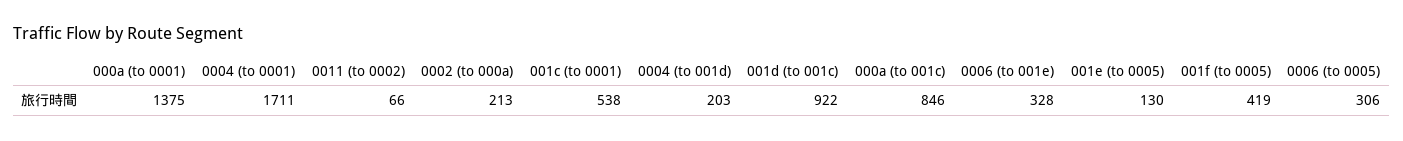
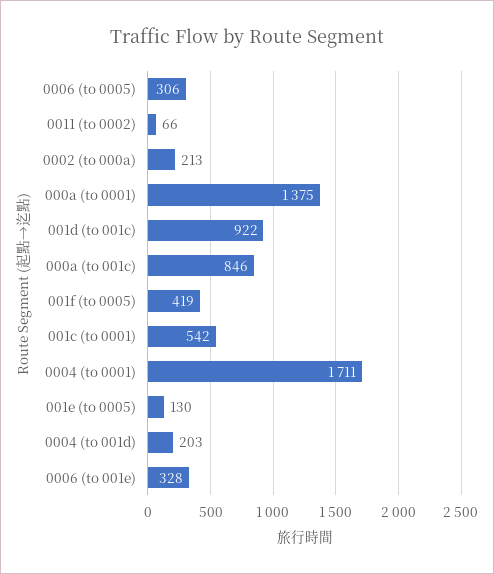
001c (to 0001): 538 -> 542

